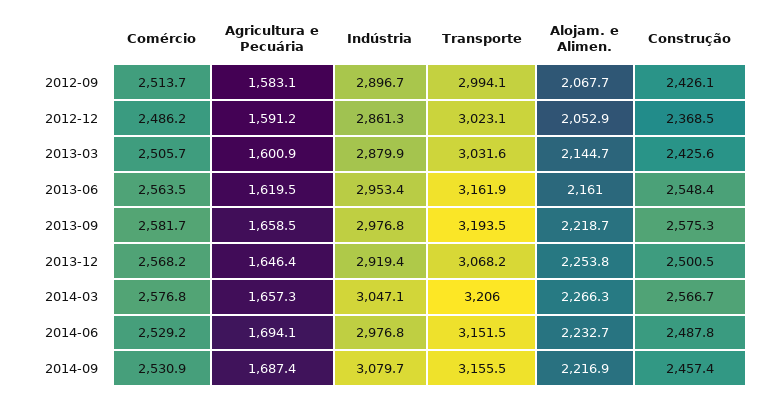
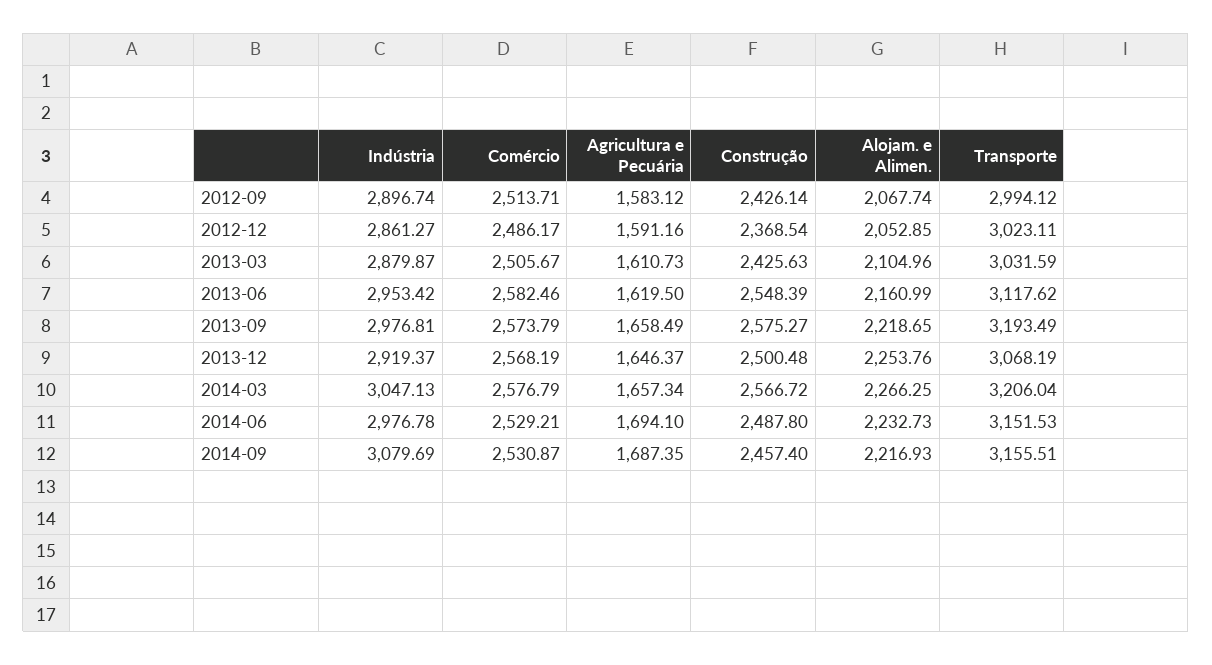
Agricultura e Pecuária, 2013-03: 1600.9 -> 1610.73
Alojam. e Alimen., 2013-03: 2144.7 -> 2104.96
Comércio, 2013-06: 2563.5 -> 2582.46
Transporte, 2013-06: 3161.9 -> 3117.62
Comércio, 2013-09: 2581.7 -> 2573.79

